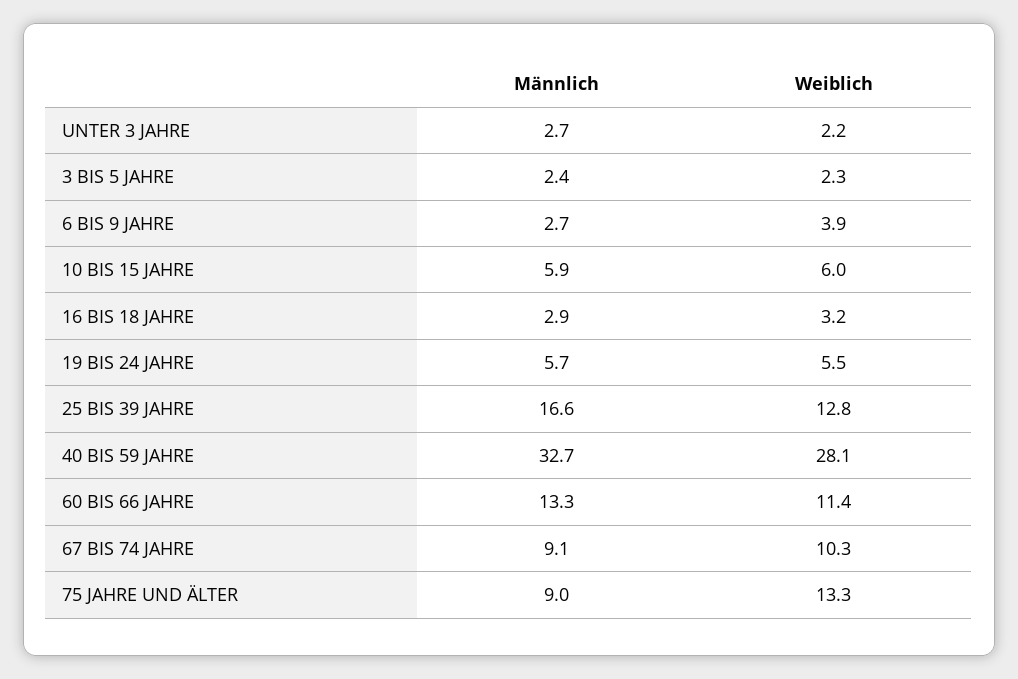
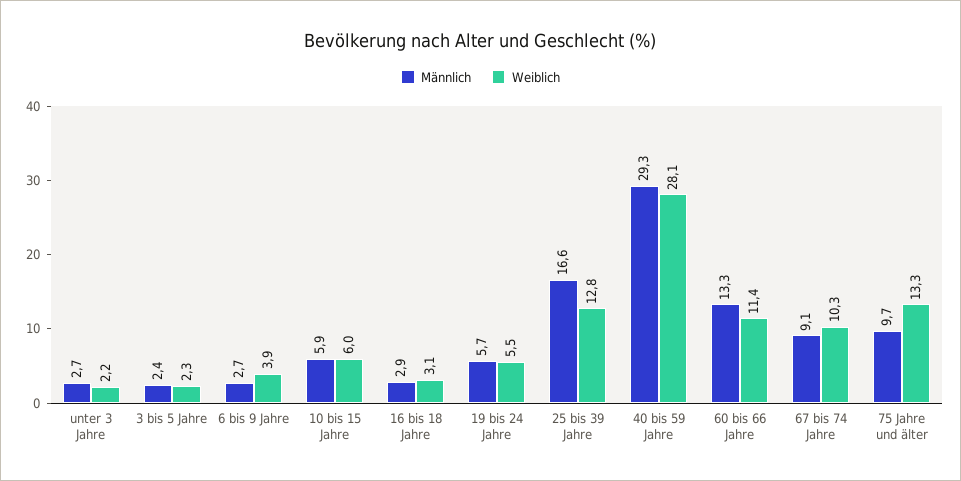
Weiblich, 16 BIS 18 JAHRE: 3.2 -> 3.1
Männlich, 40 BIS 59 JAHRE: 32.7 -> 29.3
Männlich, 75 JAHRE UND ÄLTER: 9 -> 9.7

